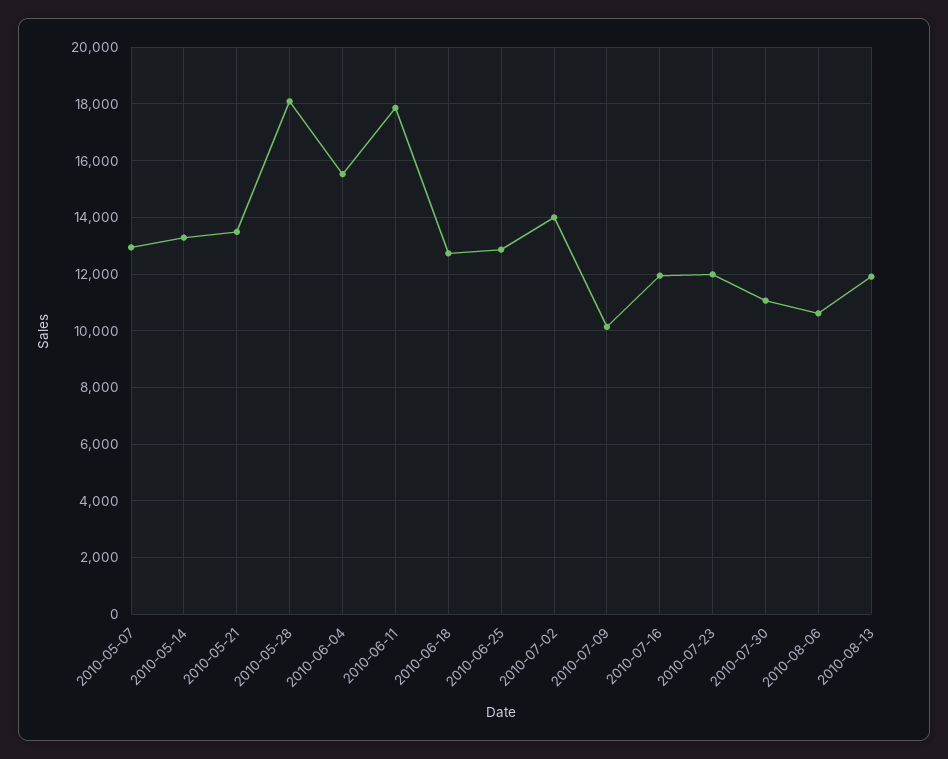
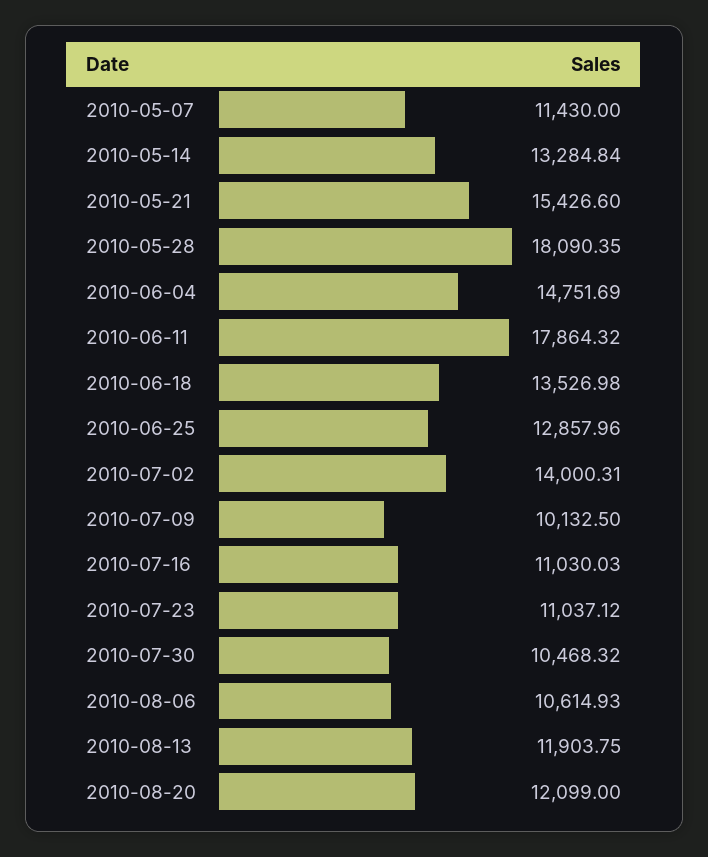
2010-05-07: 13000 -> 11430
2010-05-21: 13500 -> 15426.6
2010-06-04: 15500 -> 14751.69
2010-06-18: 12750 -> 13526.98
2010-07-16: 12000 -> 11030.03
2010-07-23: 12000 -> 11037.12
2010-07-30: 11000 -> 10468.32
2010-08-20: none -> 12099

